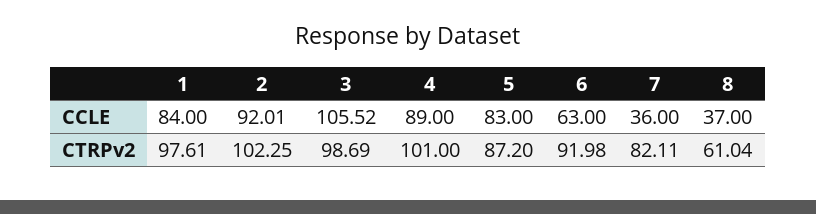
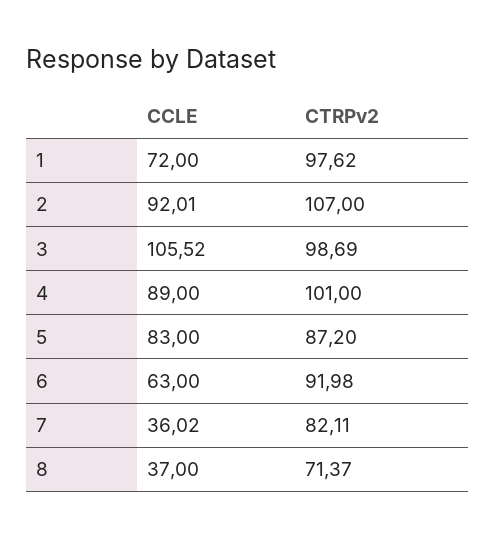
1, CCLE: 84 -> 72
7, CCLE: 36 -> 36.02
1, CTRPv2: 97.61 -> 97.62
2, CTRPv2: 102.25 -> 107
8, CTRPv2: 61.04 -> 71.37

